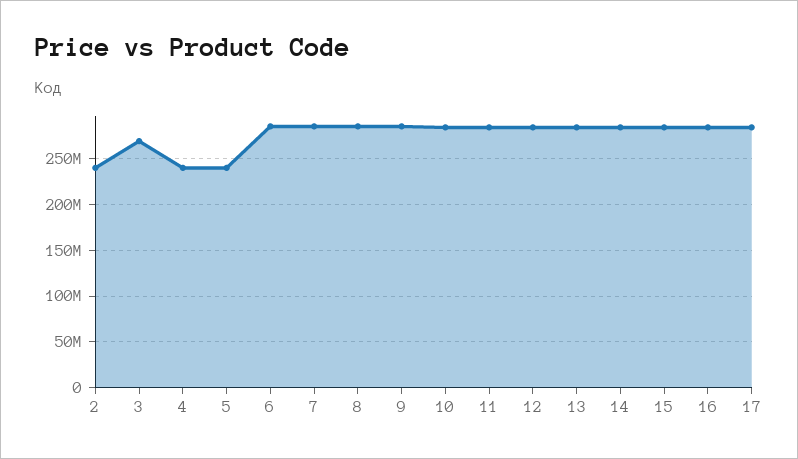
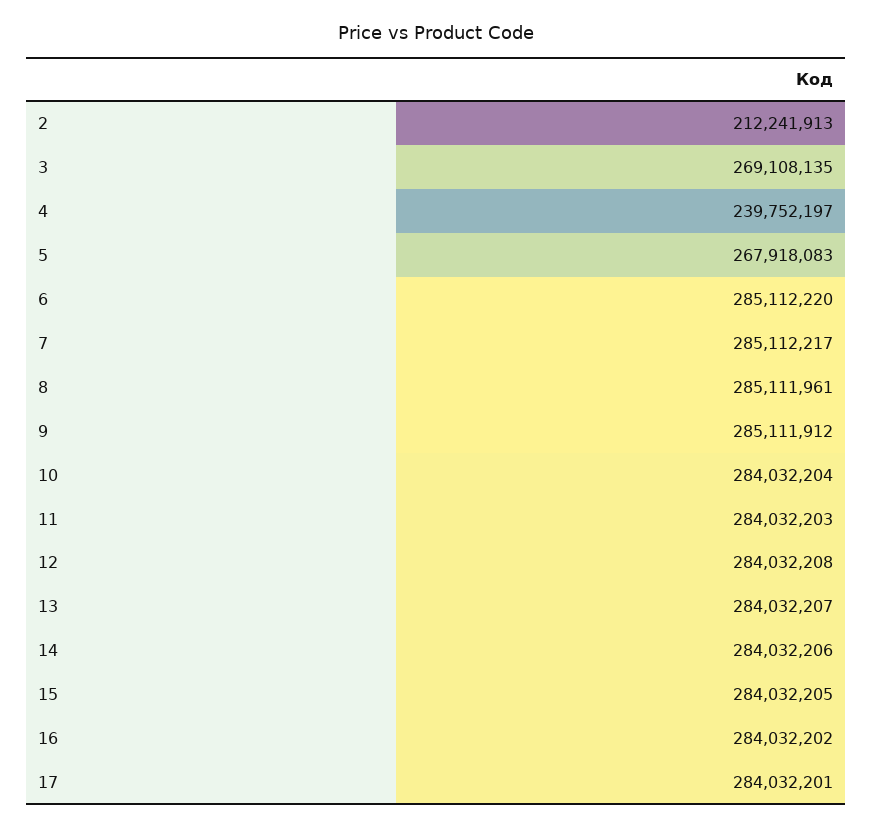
2: 240000000 -> 212241913
5: 240000000 -> 267918083

